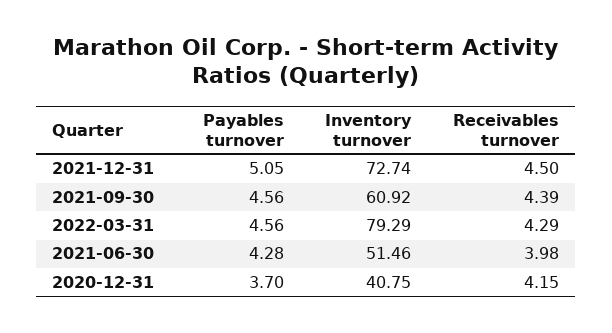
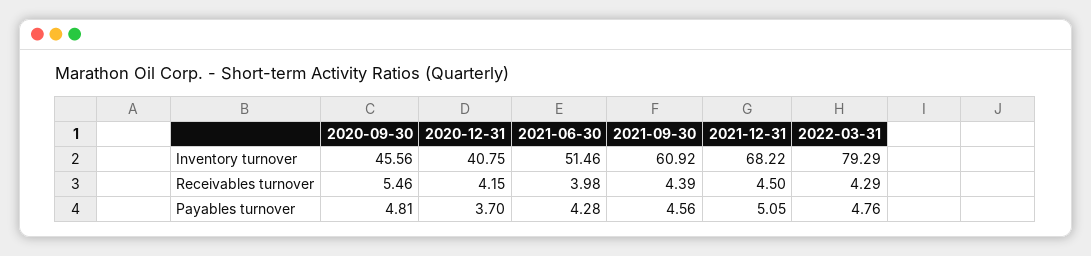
Inventory turnover, 2021-12-31: 72.74 -> 68.22
Payables turnover, 2022-03-31: 4.56 -> 4.76
Inventory turnover, 2020-09-30: none -> 45.56
Receivables turnover, 2020-09-30: none -> 5.46
Payables turnover, 2020-09-30: none -> 4.81

